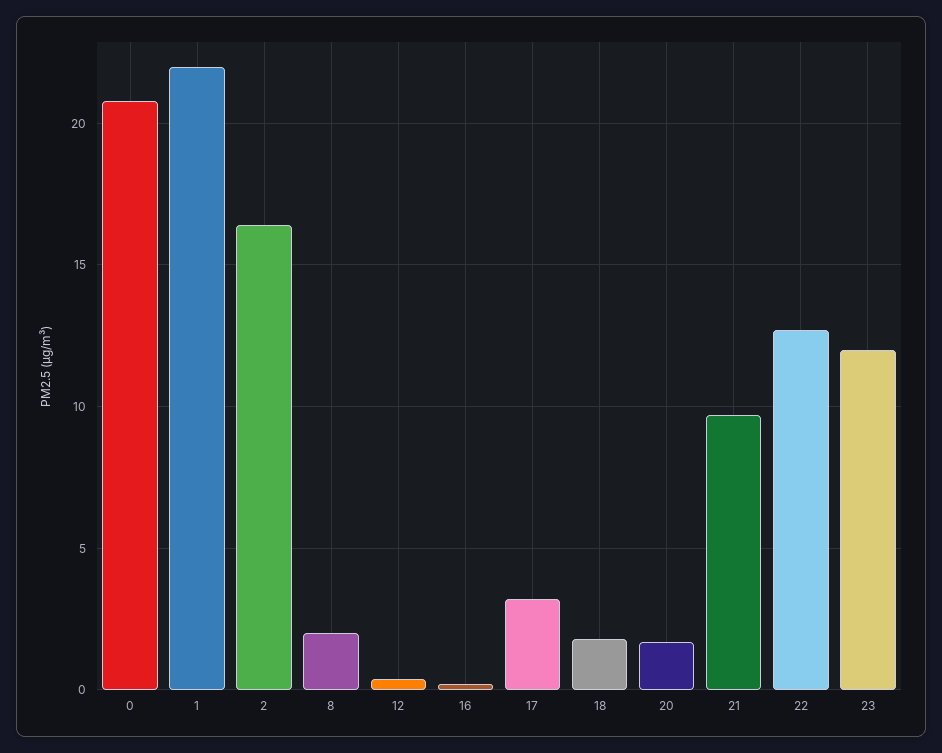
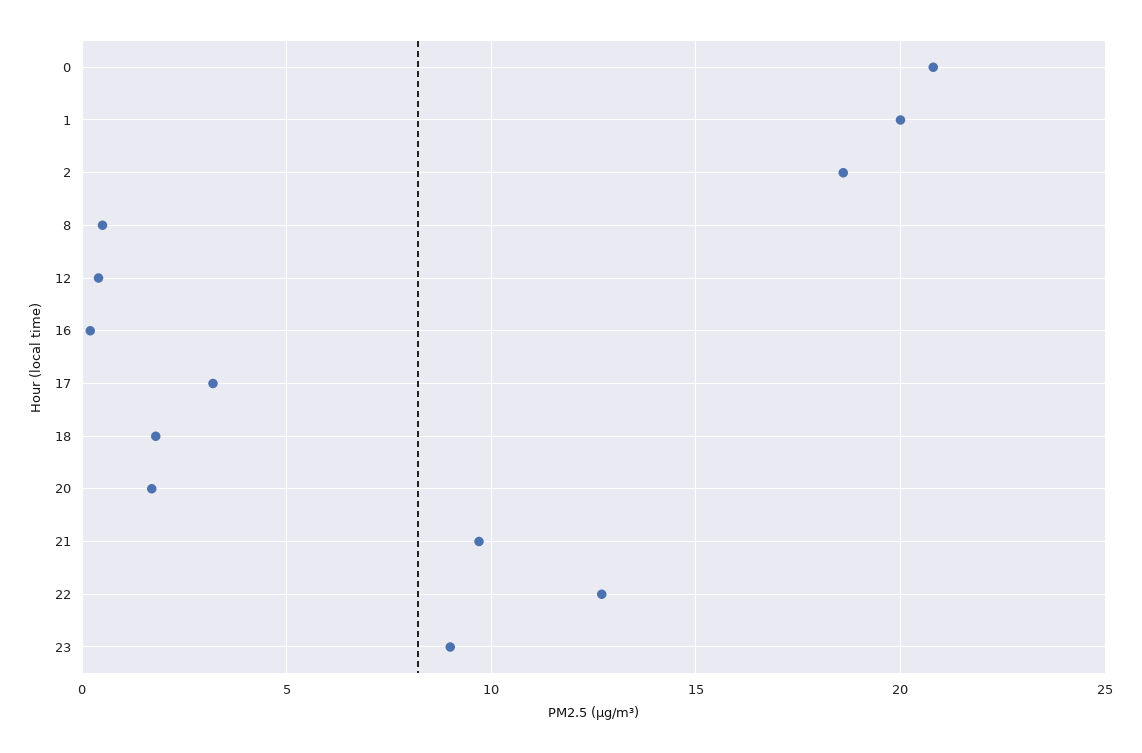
1: 22 -> 20
2: 16.5 -> 18.5
8: 2 -> 0.5
23: 12 -> 9

